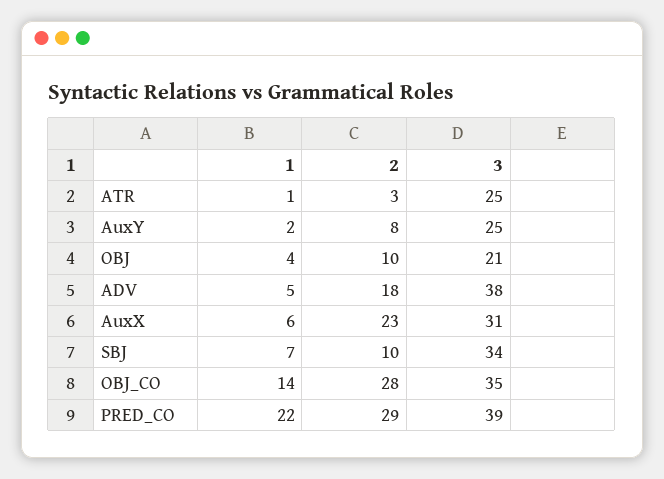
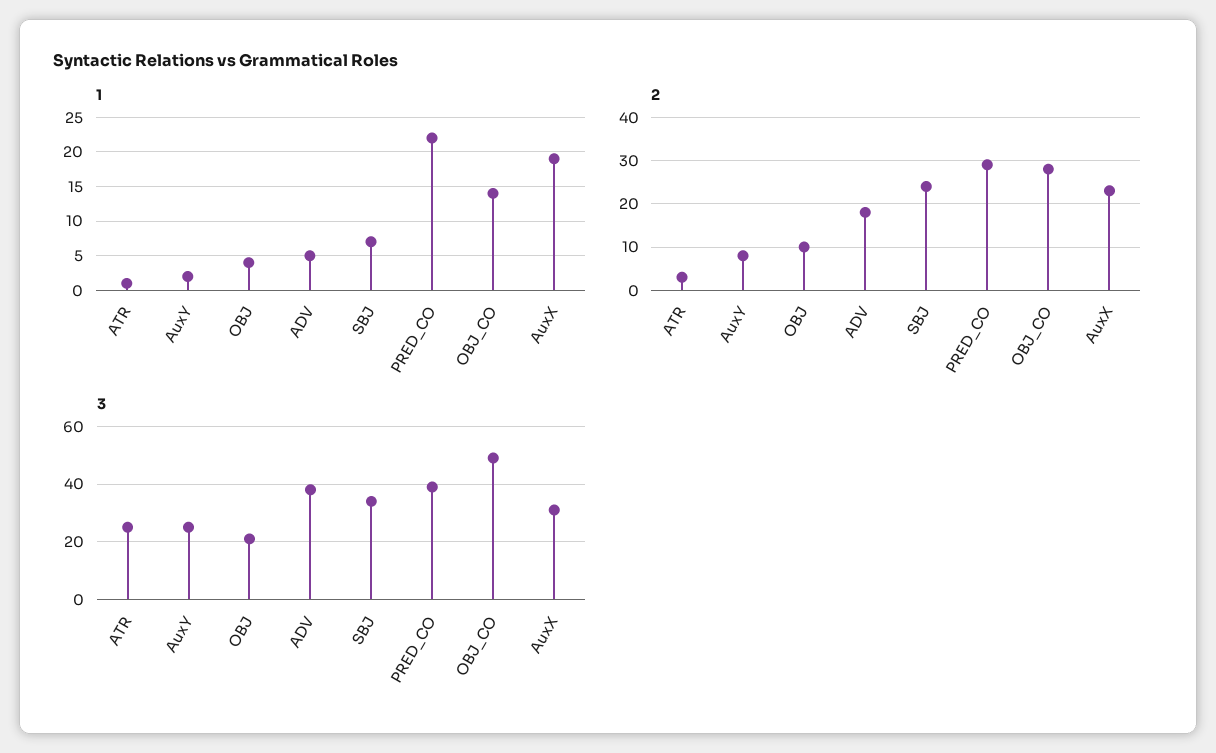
1, AuxX: 6 -> 19
2, SBJ: 10 -> 25
3, OBJ_CO: 35 -> 50

